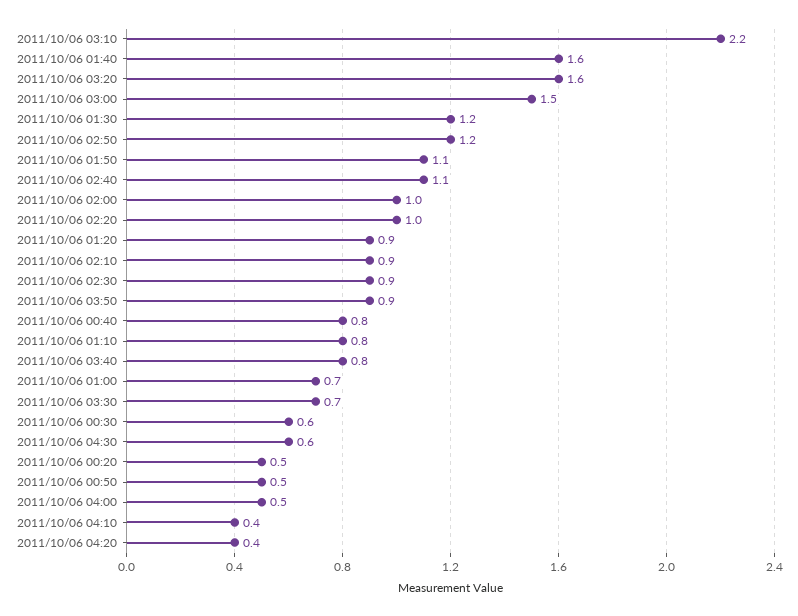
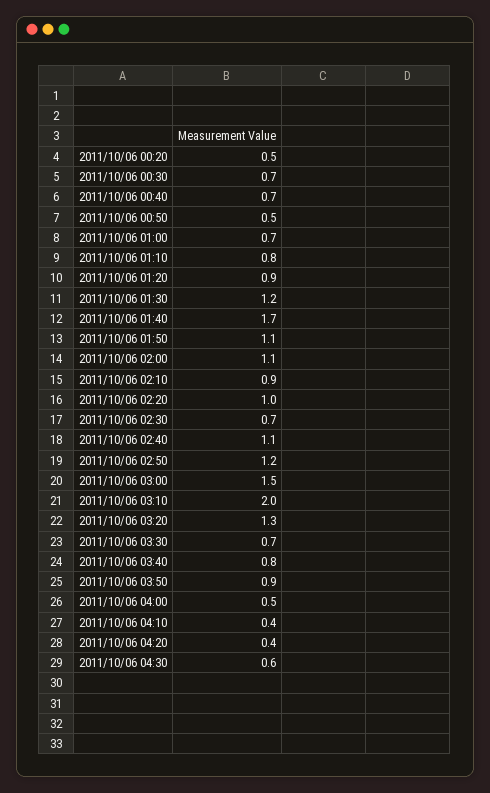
2011/10/06 03:10: 2.2 -> 2
2011/10/06 01:40: 1.6 -> 1.7
2011/10/06 03:20: 1.6 -> 1.3
2011/10/06 02:00: 1 -> 1.1
2011/10/06 02:30: 0.9 -> 0.7
2011/10/06 00:40: 0.8 -> 0.7
2011/10/06 00:30: 0.6 -> 0.7

